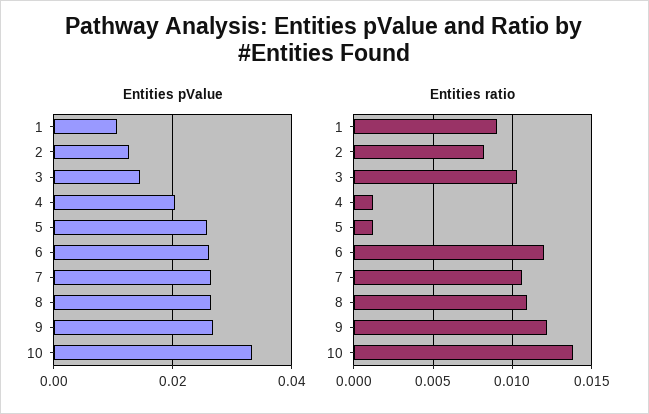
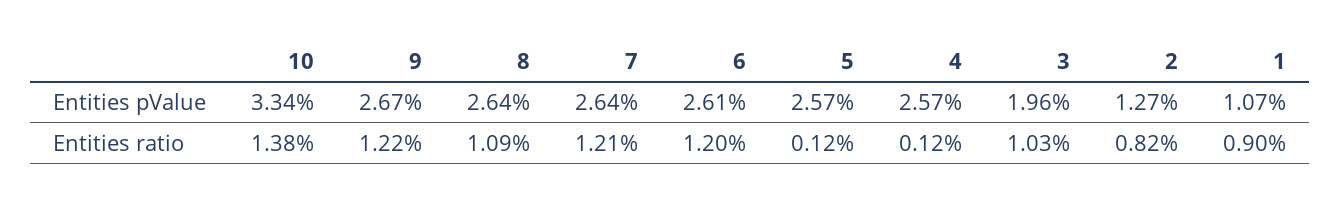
Entities pValue, 3: 0.014 -> 0.0196
Entities pValue, 4: 0.02 -> 0.0257
Entities ratio, 7: 0.0105 -> 0.0121

